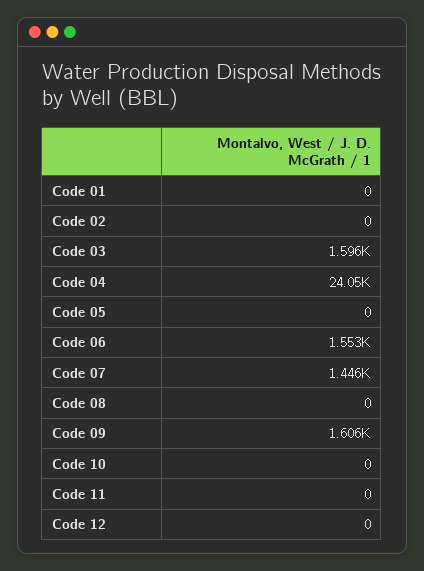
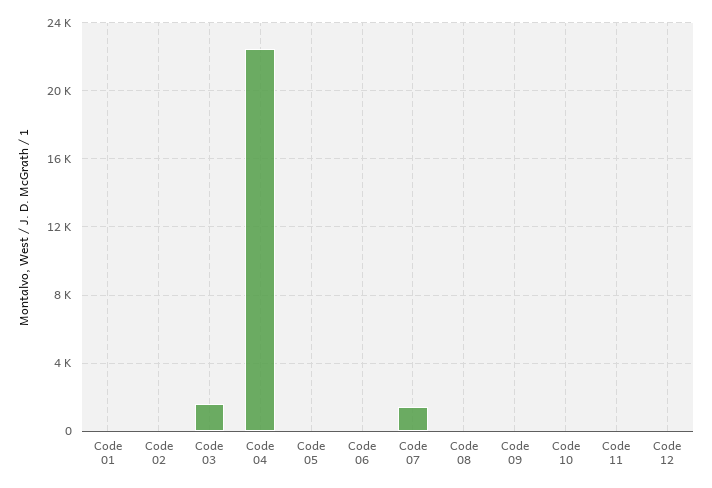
Code 04: 24050 -> 22500
Code 06: 1553 -> 0
Code 09: 1606 -> 0

